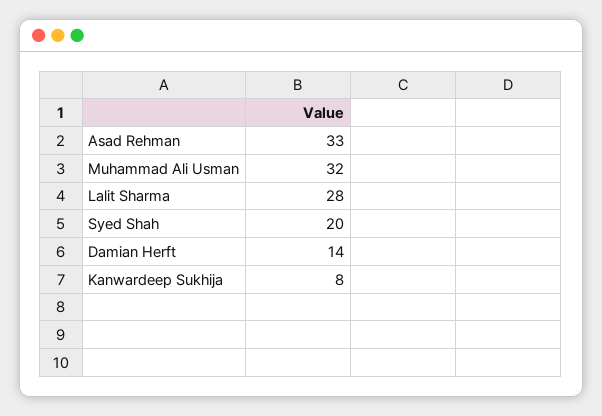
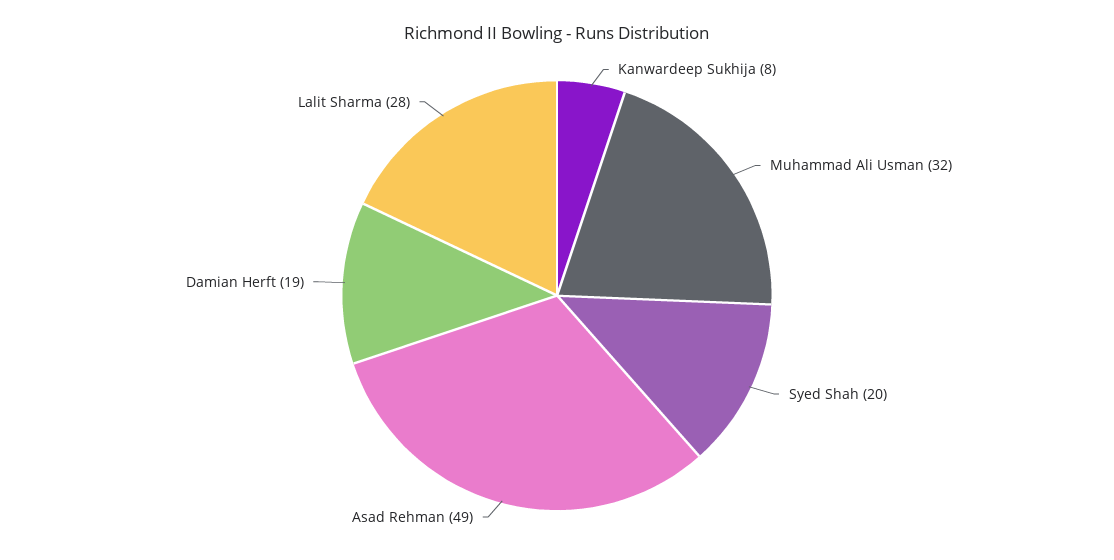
Asad Rehman: 33 -> 49
Damian Herft: 14 -> 19

